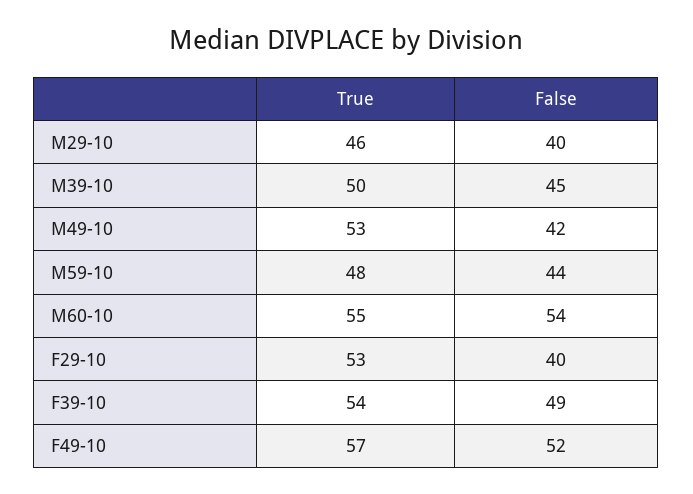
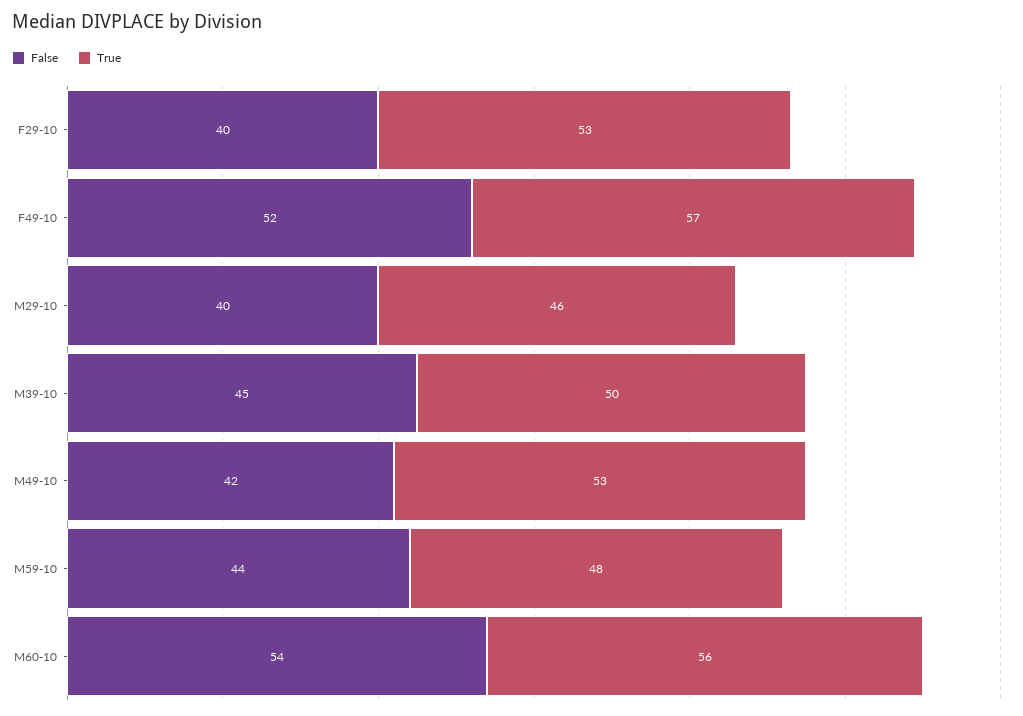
True, M60-10: 55 -> 56
True, F39-10: 54 -> none
False, F39-10: 49 -> none

